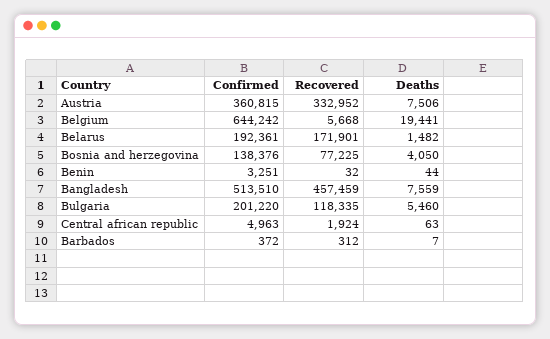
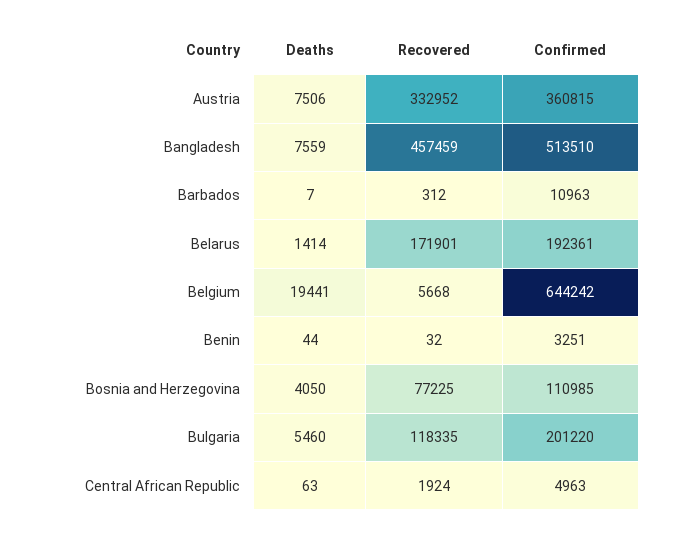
Deaths, Belarus: 1482 -> 1414
Confirmed, Bosnia and herzegovina: 138376 -> 110985
Confirmed, Barbados: 372 -> 10963

